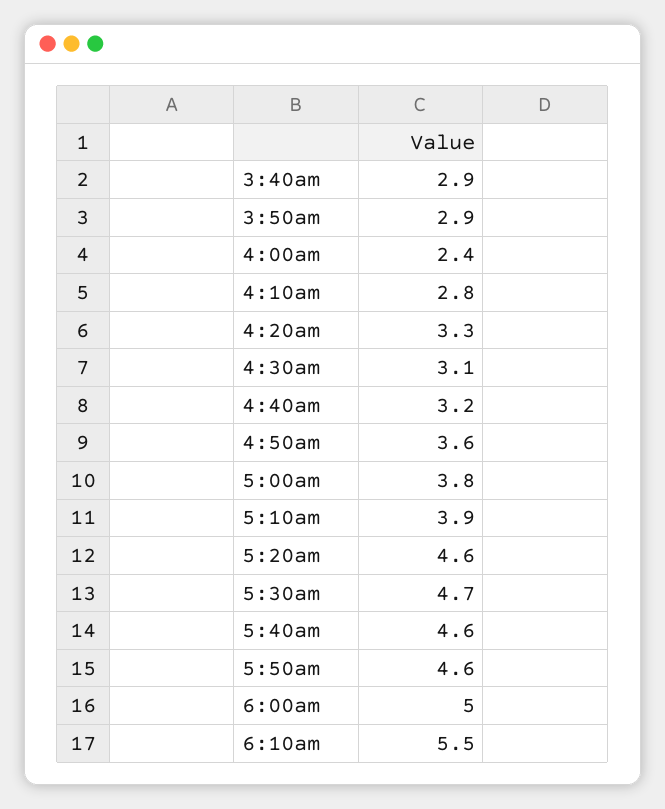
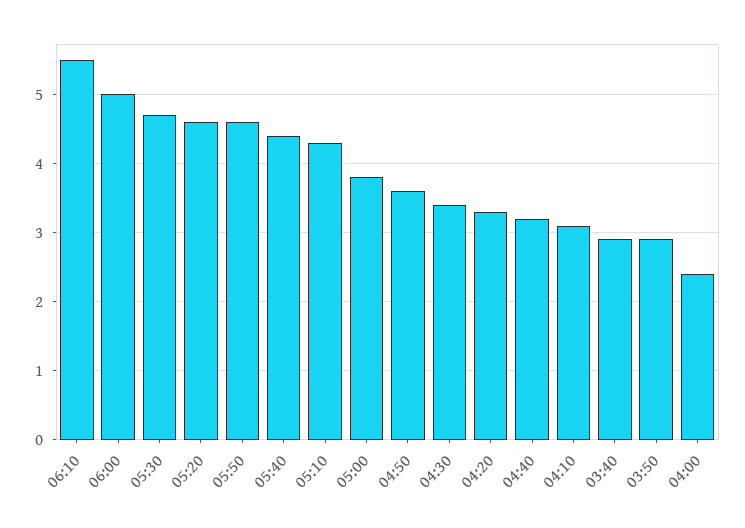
4:10am: 2.8 -> 3.1
4:30am: 3.1 -> 3.4
5:10am: 3.9 -> 4.3
5:40am: 4.6 -> 4.4

